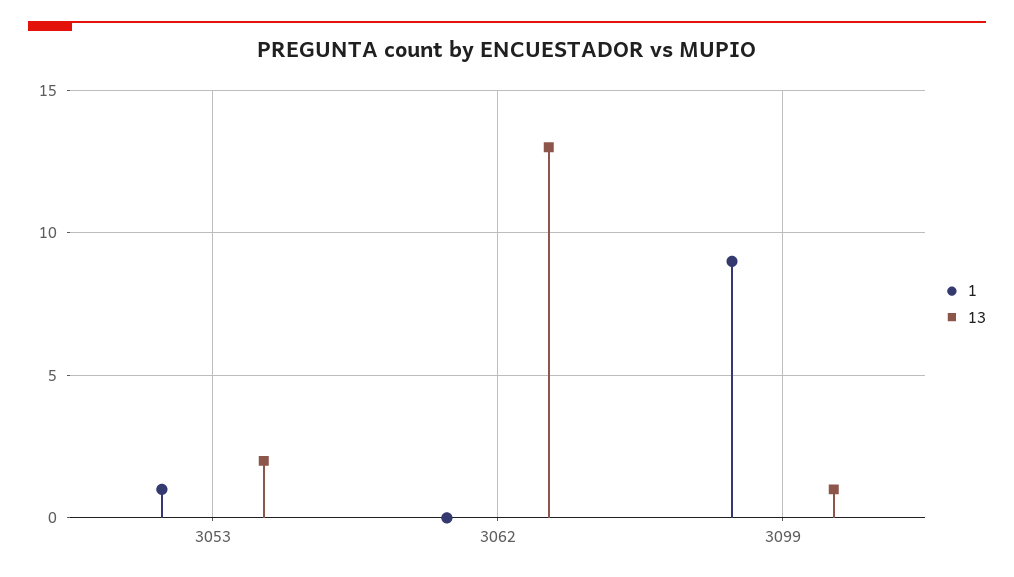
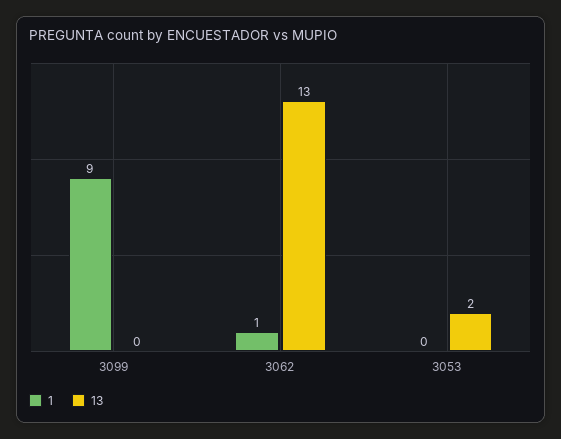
1, 3053: 1 -> 0
1, 3062: 0 -> 1
13, 3099: 1 -> 0

